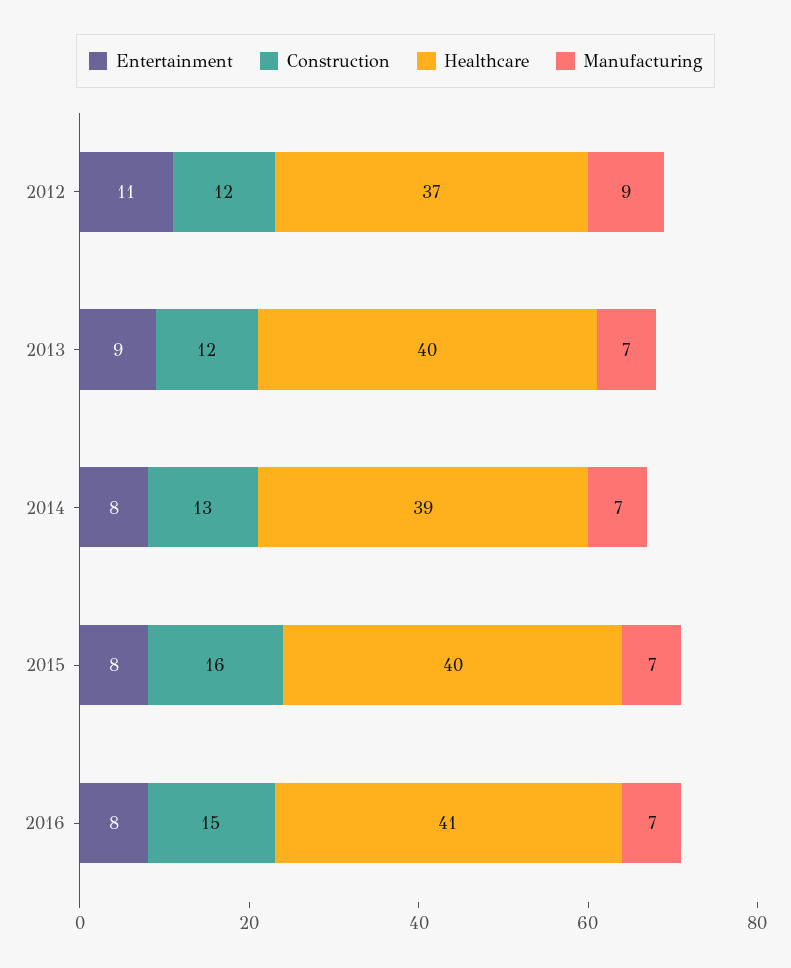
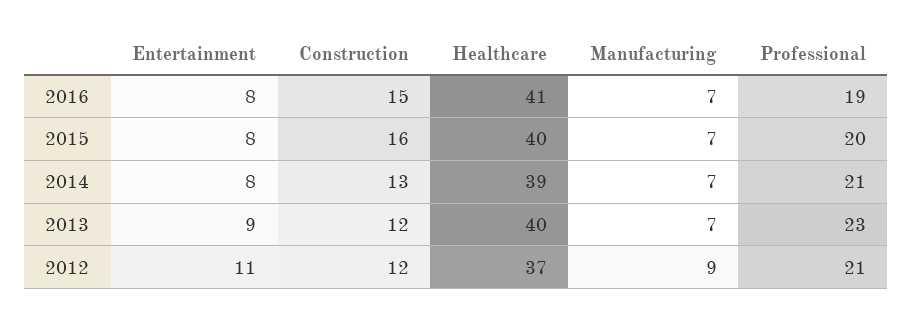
Professional, 2016: none -> 19
Professional, 2015: none -> 20
Professional, 2014: none -> 21
Professional, 2013: none -> 23
Professional, 2012: none -> 21

